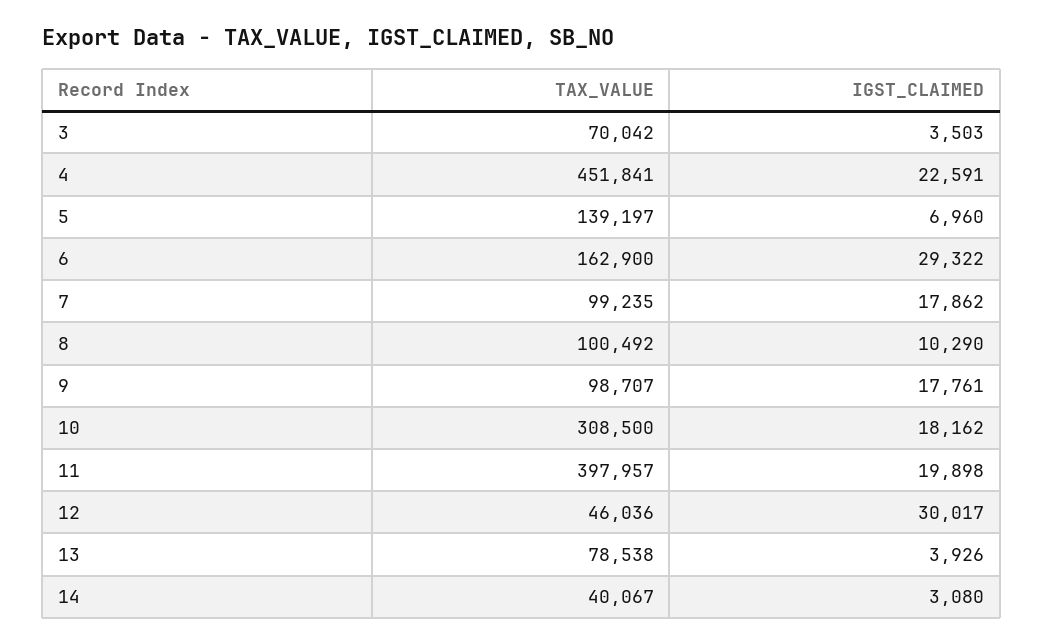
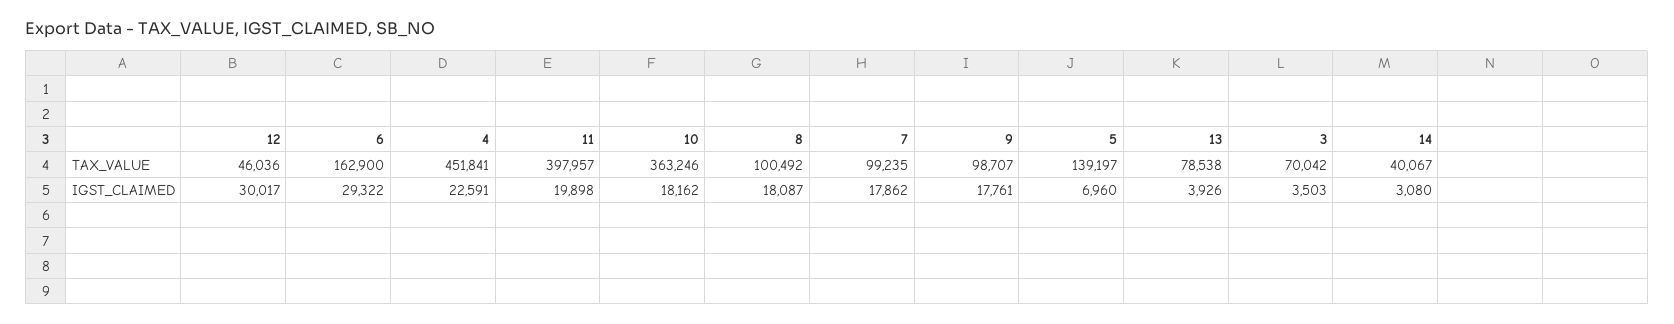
IGST_CLAIMED, 8: 10290 -> 18087
TAX_VALUE, 10: 308500 -> 363246

